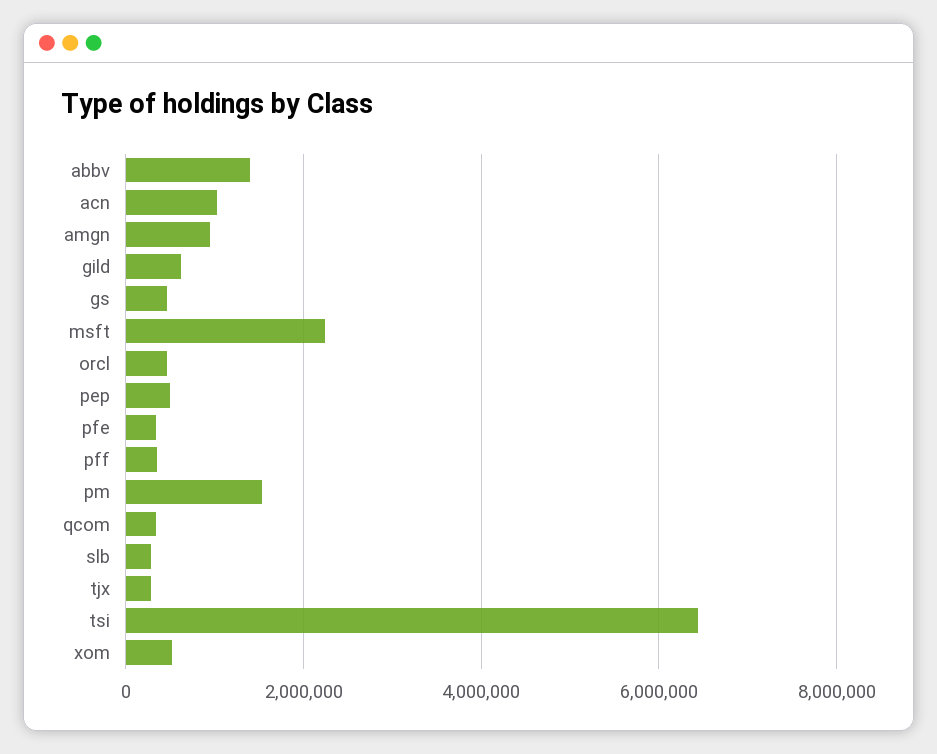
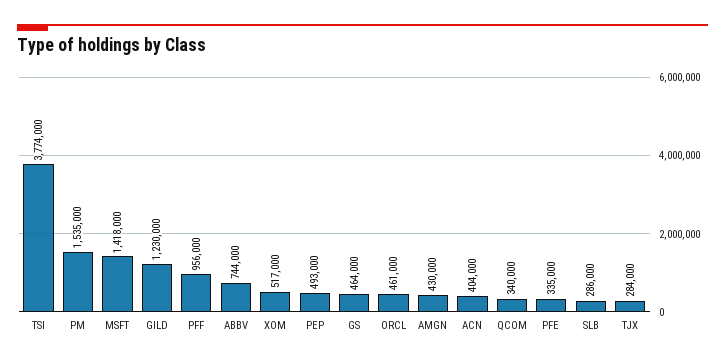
abbv: 1400000 -> 744000
acn: 1000000 -> 404000
amgn: 1000000 -> 430000
gild: 600000 -> 1230000
msft: 2200000 -> 1418000
pff: 400000 -> 956000
tsi: 6400000 -> 3774000

